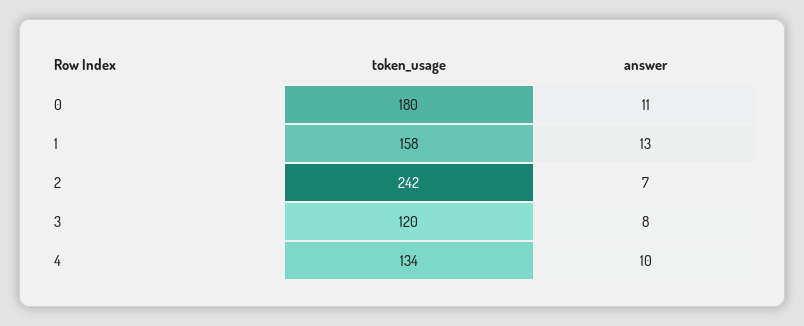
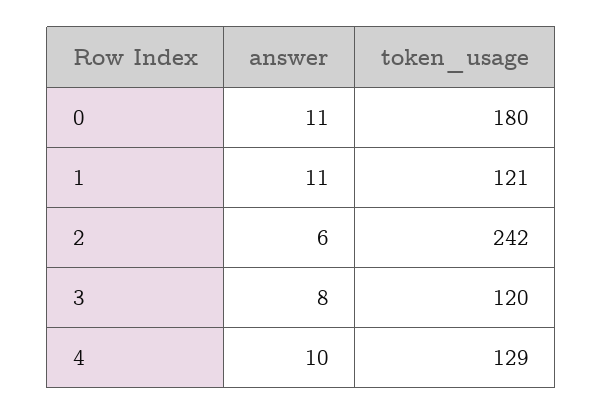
token_usage, 1: 158 -> 121
answer, 1: 13 -> 11
answer, 2: 7 -> 6
token_usage, 4: 134 -> 129

